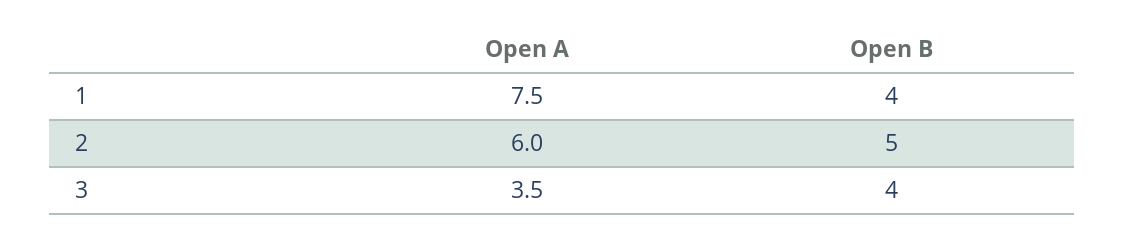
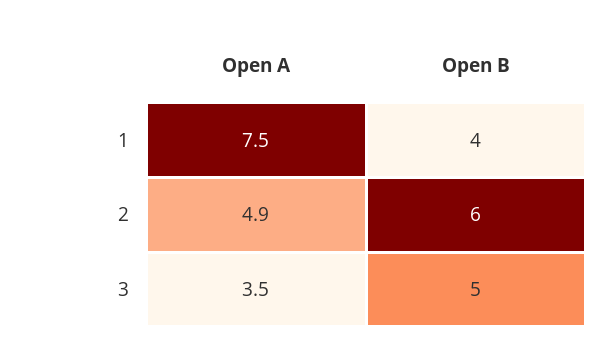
Open A, 2: 6 -> 4.9
Open B, 2: 5 -> 6
Open B, 3: 4 -> 5

